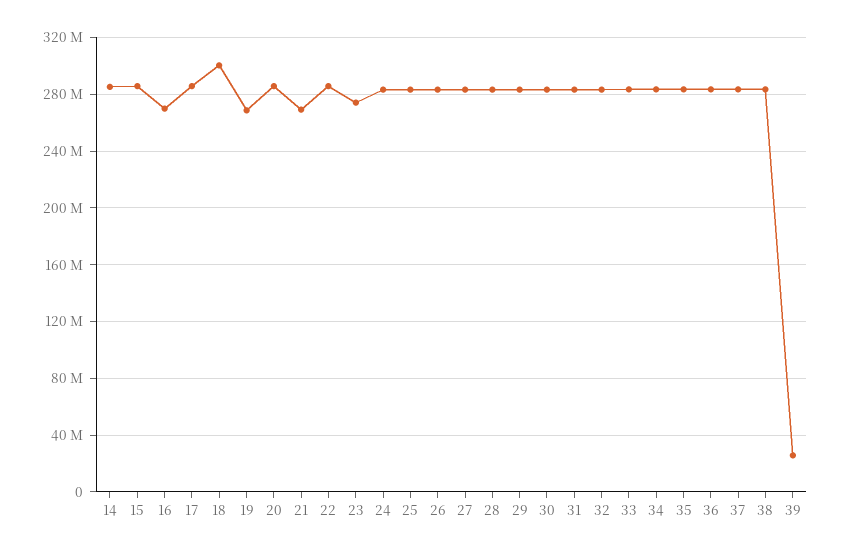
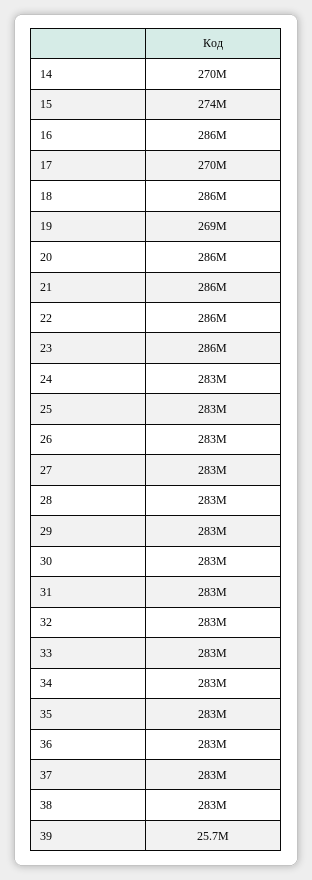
14: 285000000 -> 270000000
15: 285000000 -> 274000000
16: 270000000 -> 286000000
17: 285000000 -> 270000000
18: 300000000 -> 286000000
21: 270000000 -> 286000000
23: 275000000 -> 286000000

